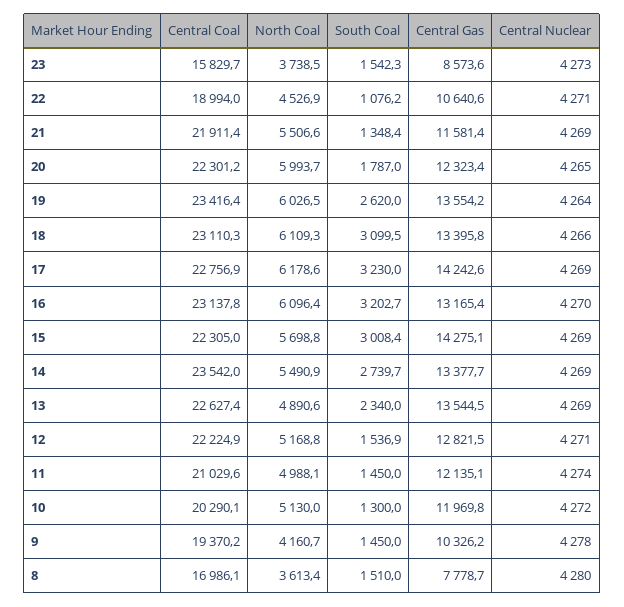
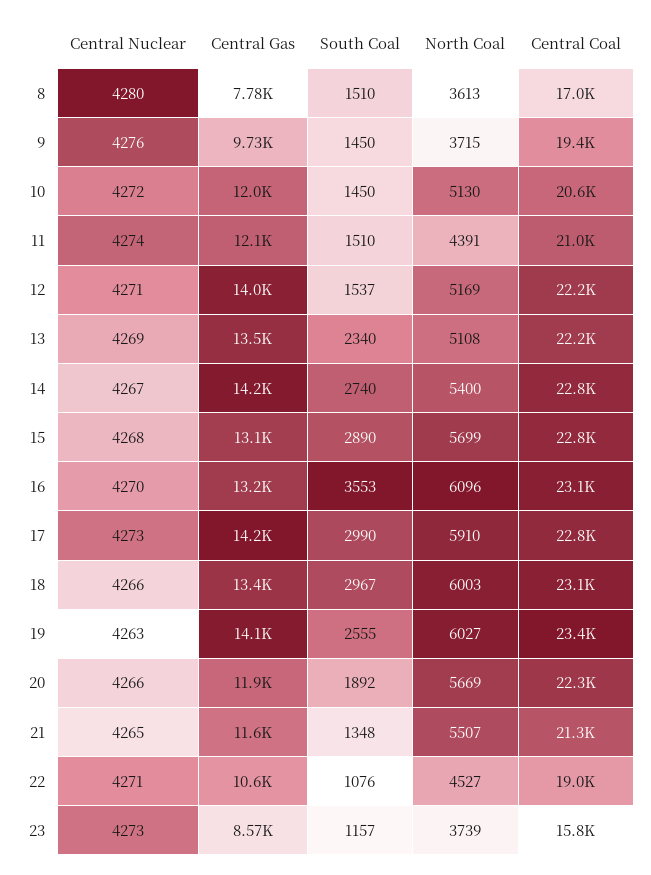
South Coal, 23: 1542.3 -> 1157
Central Coal, 21: 21911.4 -> 21300
Central Nuclear, 21: 4269 -> 4265
North Coal, 20: 5993.7 -> 5669
South Coal, 20: 1787 -> 1892
Central Gas, 20: 12323.4 -> 11900
Central Nuclear, 20: 4265 -> 4266
South Coal, 19: 2620 -> 2555
Central Gas, 19: 13554.2 -> 14100
Central Nuclear, 19: 4264 -> 4263
North Coal, 18: 6109.3 -> 6003
South Coal, 18: 3099.5 -> 2967
North Coal, 17: 6178.6 -> 5910
South Coal, 17: 3230 -> 2990
Central Nuclear, 17: 4269 -> 4273
South Coal, 16: 3202.7 -> 3553
Central Coal, 15: 22305 -> 22800
South Coal, 15: 3008.4 -> 2890
Central Gas, 15: 14275.1 -> 13100
Central Nuclear, 15: 4269 -> 4268
Central Coal, 14: 23542 -> 22800
North Coal, 14: 5490.9 -> 5400
Central Gas, 14: 13377.7 -> 14200
Central Nuclear, 14: 4269 -> 4267
Central Coal, 13: 22627.4 -> 22200
North Coal, 13: 4890.6 -> 5108
Central Gas, 12: 12821.5 -> 14000
North Coal, 11: 4988.1 -> 4391
South Coal, 11: 1450 -> 1510
Central Coal, 10: 20290.1 -> 20600
South Coal, 10: 1300 -> 1450
North Coal, 9: 4160.7 -> 3715
Central Gas, 9: 10326.2 -> 9730
Central Nuclear, 9: 4278 -> 4276

